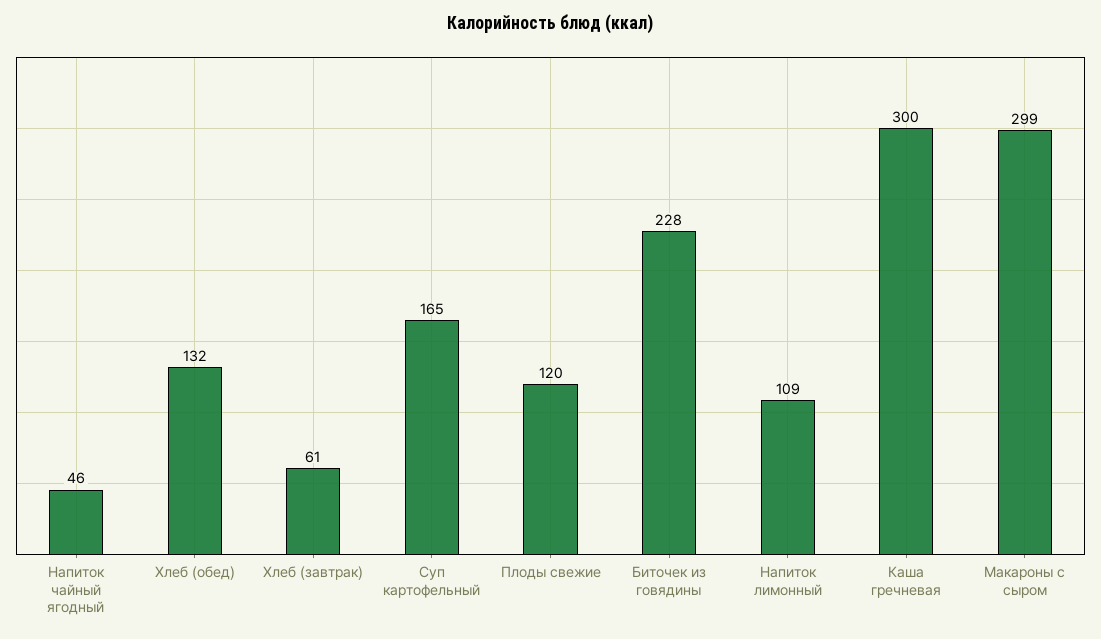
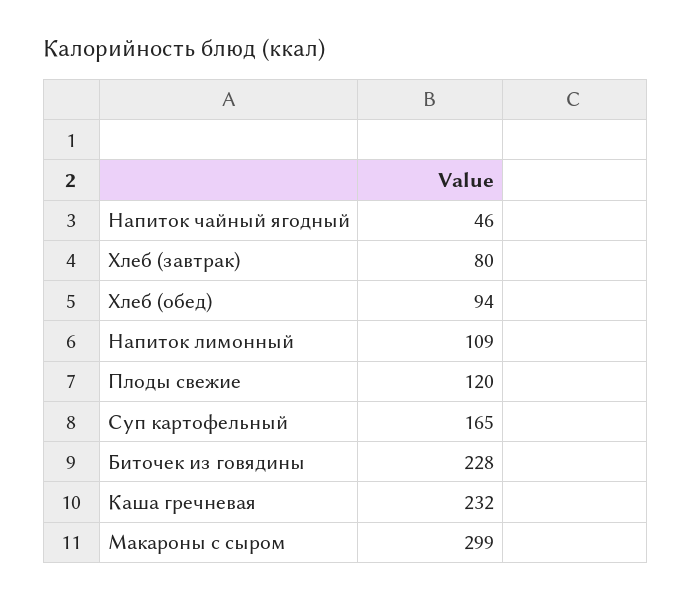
Хлеб (обед): 132 -> 94
Хлеб (завтрак): 61 -> 80
Каша гречневая: 300 -> 232

